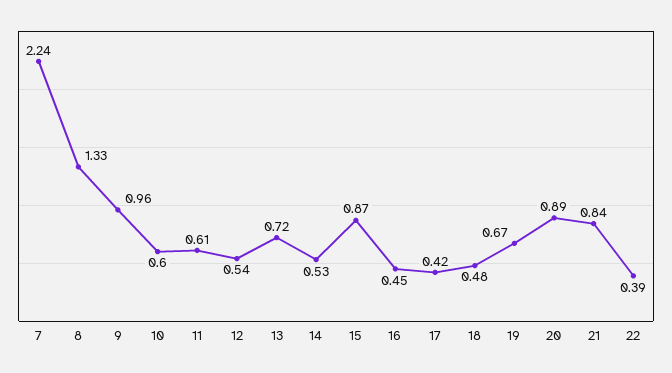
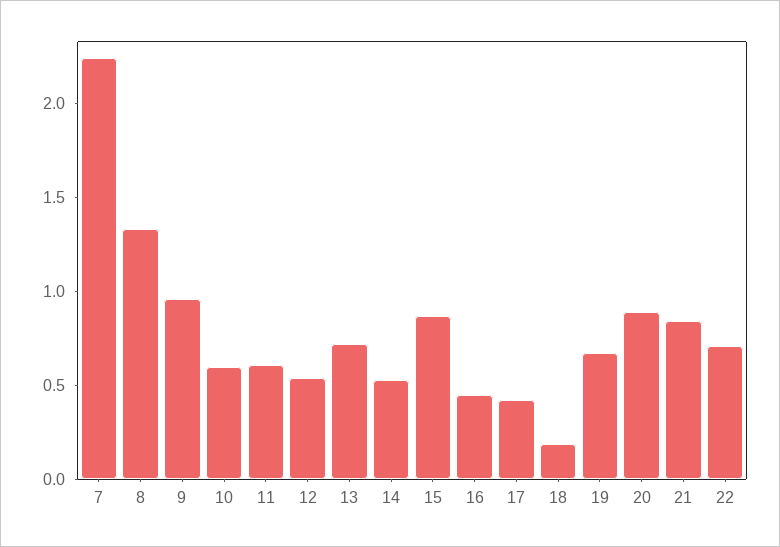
18: 0.48 -> 0.2
22: 0.39 -> 0.7

